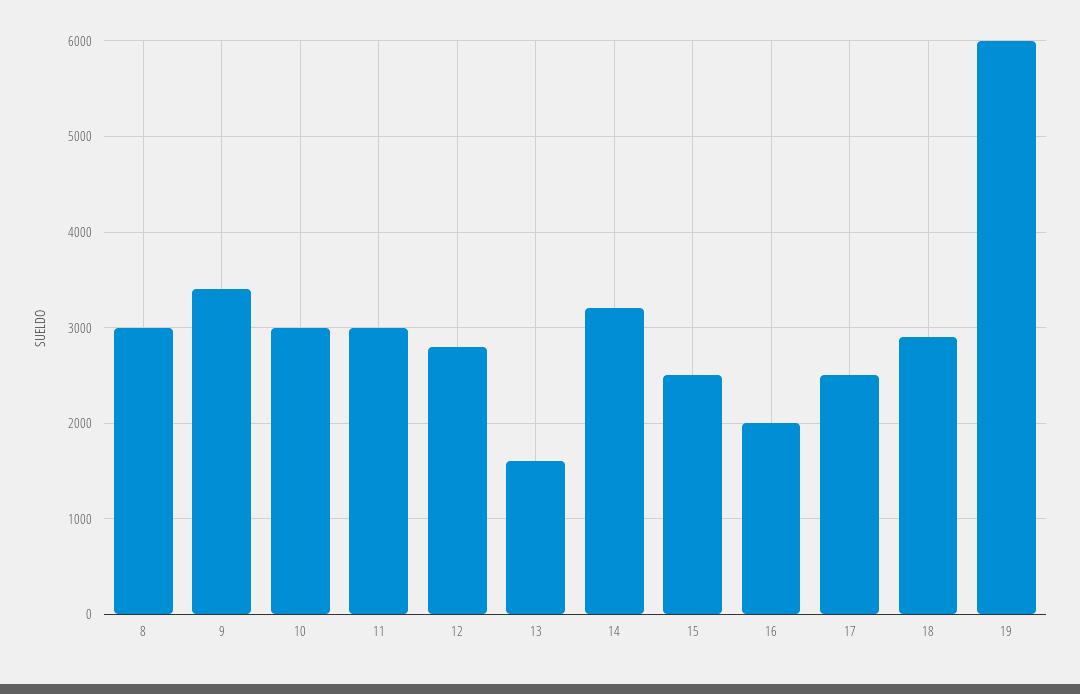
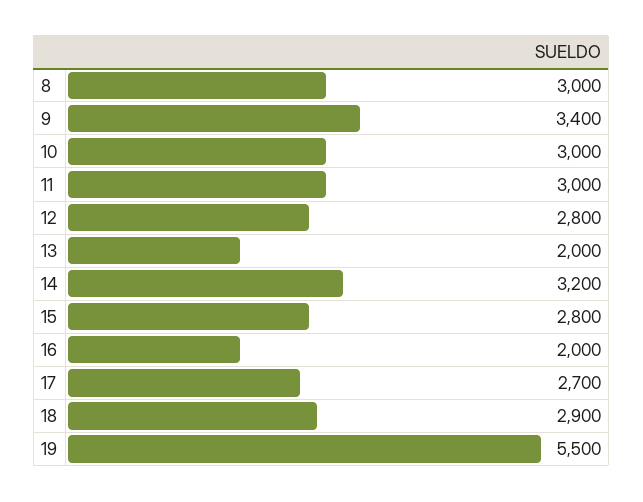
13: 1600 -> 2000
15: 2500 -> 2800
17: 2500 -> 2700
19: 6000 -> 5500

